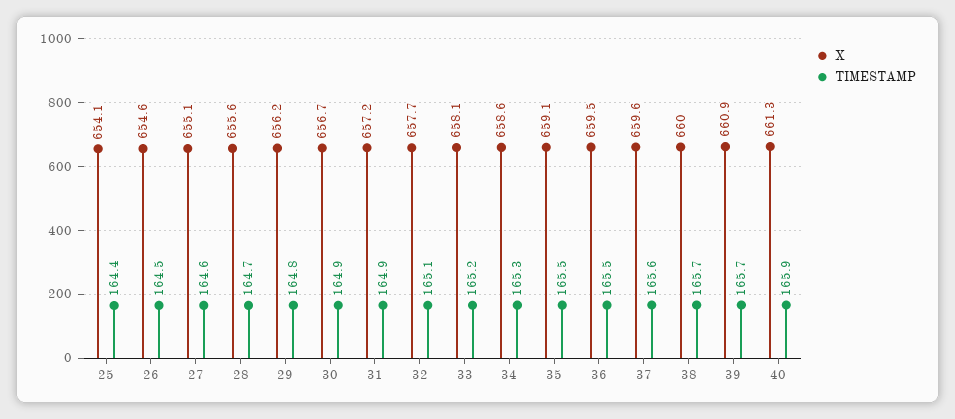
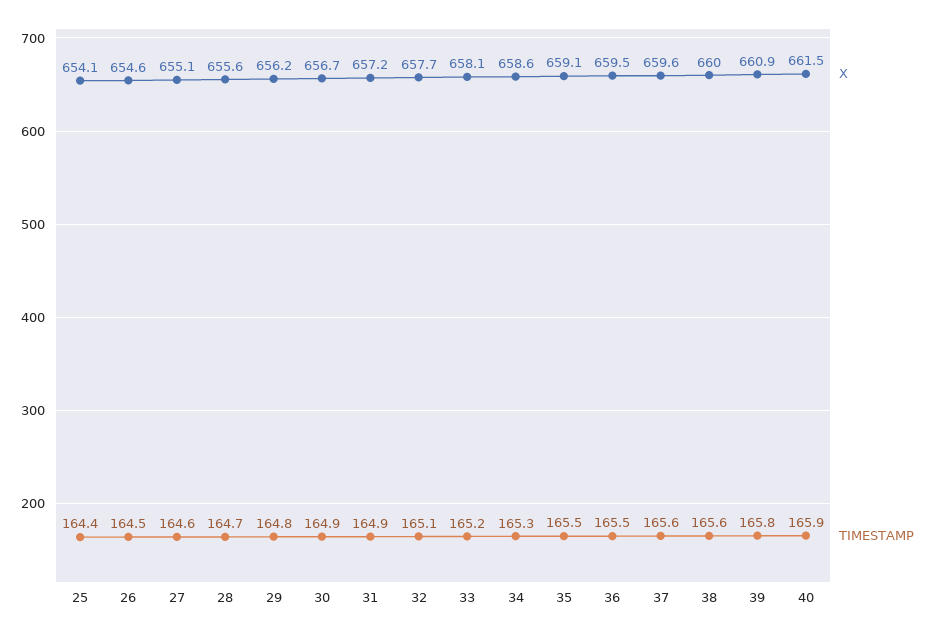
TIMESTAMP, 38: 165.7 -> 165.6
TIMESTAMP, 39: 165.7 -> 165.8
X, 40: 661.3 -> 661.5

